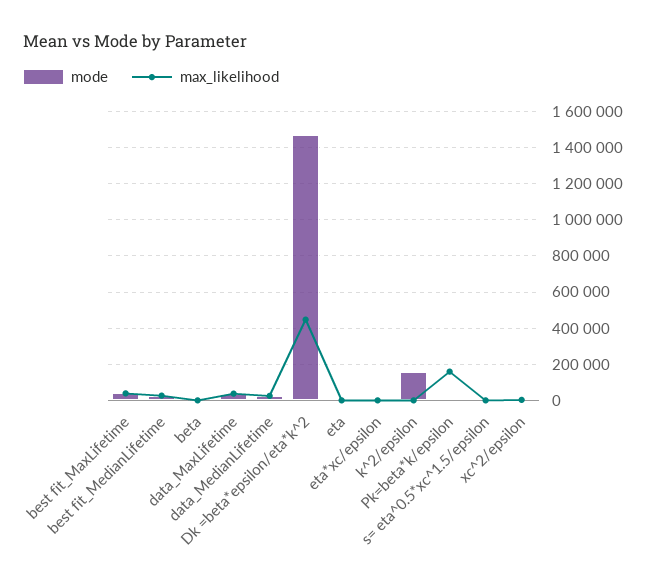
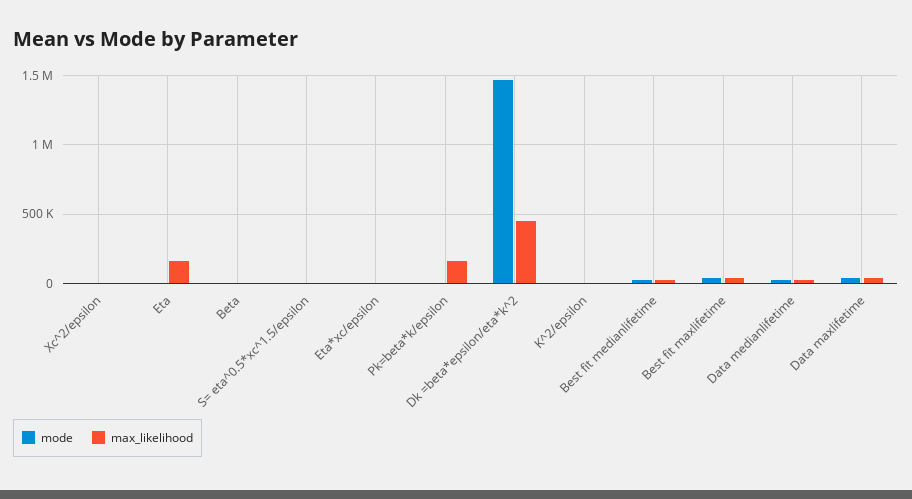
max_likelihood, eta: 0 -> 150000
mode, k^2/epsilon: 150000 -> 0

